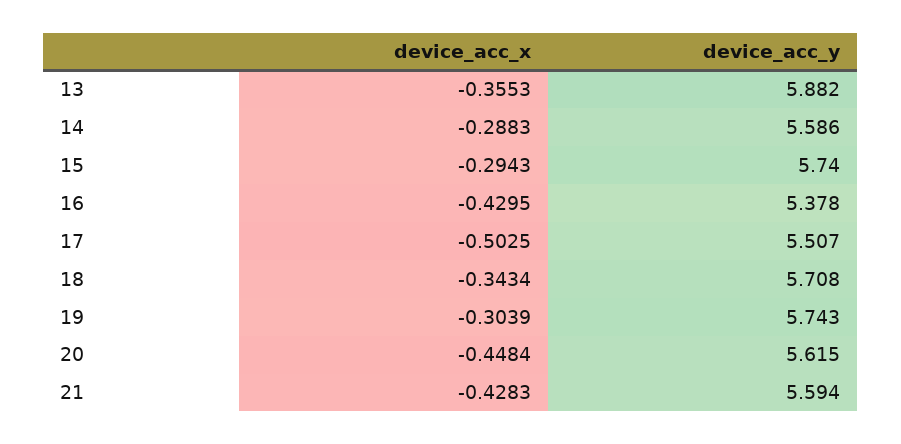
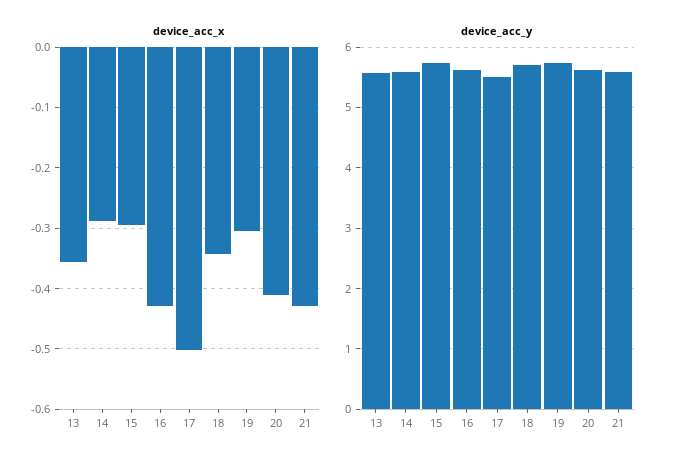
device_acc_y, 13: 5.882 -> 5.6
device_acc_y, 16: 5.378 -> 5.6
device_acc_x, 20: -0.4484 -> -0.41

